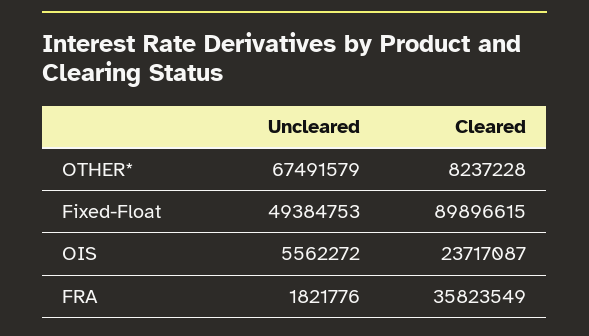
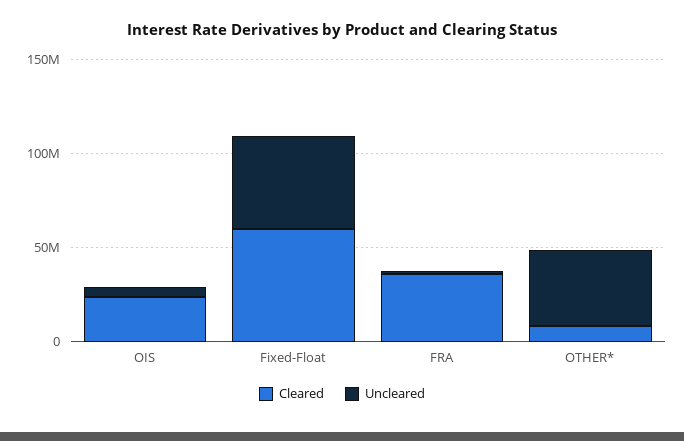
Uncleared, OTHER*: 67491579 -> 40000000
Cleared, Fixed-Float: 89896615 -> 60000000

